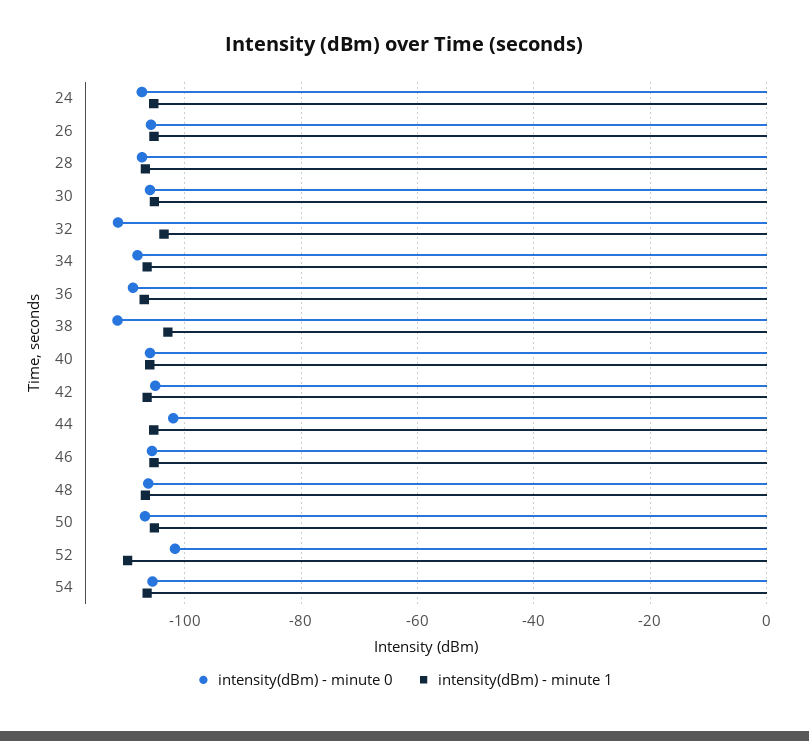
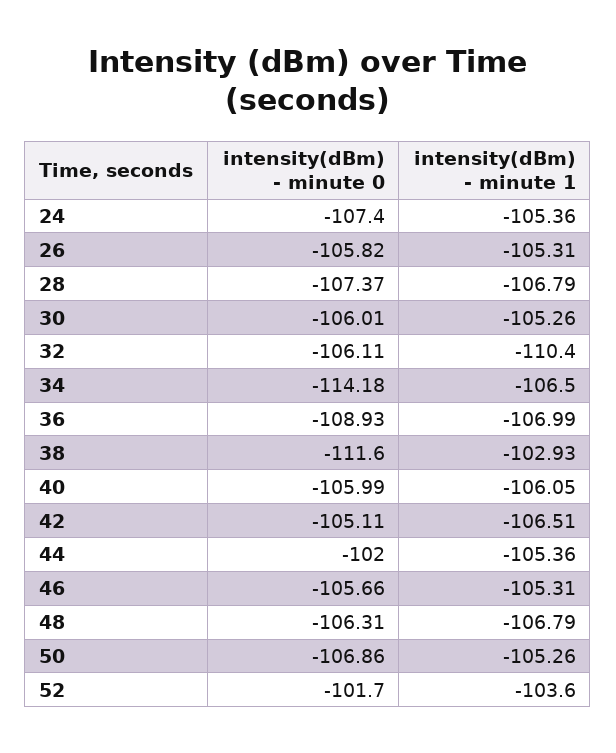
intensity(dBm) - minute 0, 32: -112 -> -106.11
intensity(dBm) - minute 1, 32: -104 -> -110.4
intensity(dBm) - minute 0, 34: -108 -> -114.18
intensity(dBm) - minute 1, 52: -110 -> -103.6
intensity(dBm) - minute 0, 54: -106 -> none
intensity(dBm) - minute 1, 54: -106 -> none

